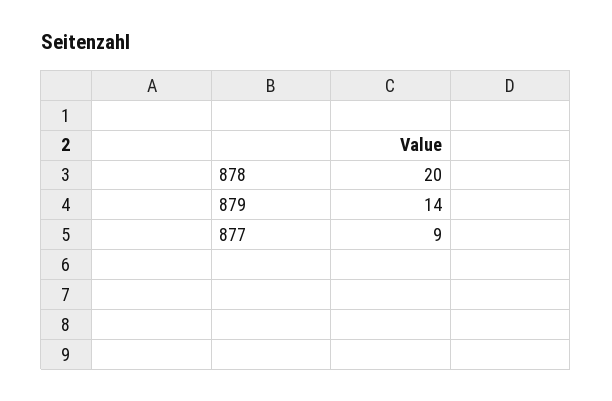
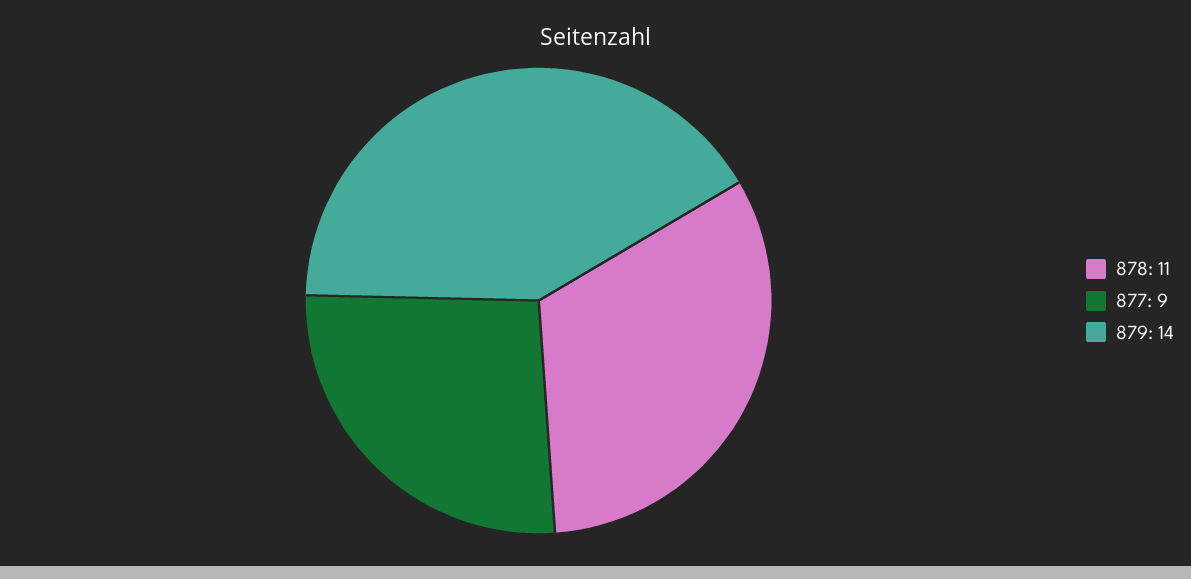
878: 20 -> 11

